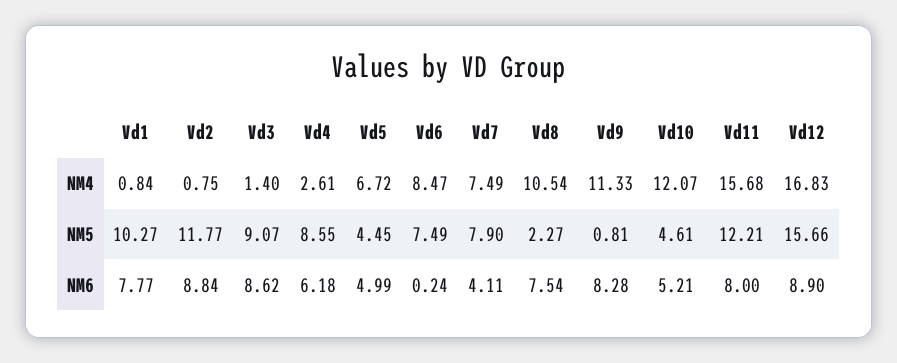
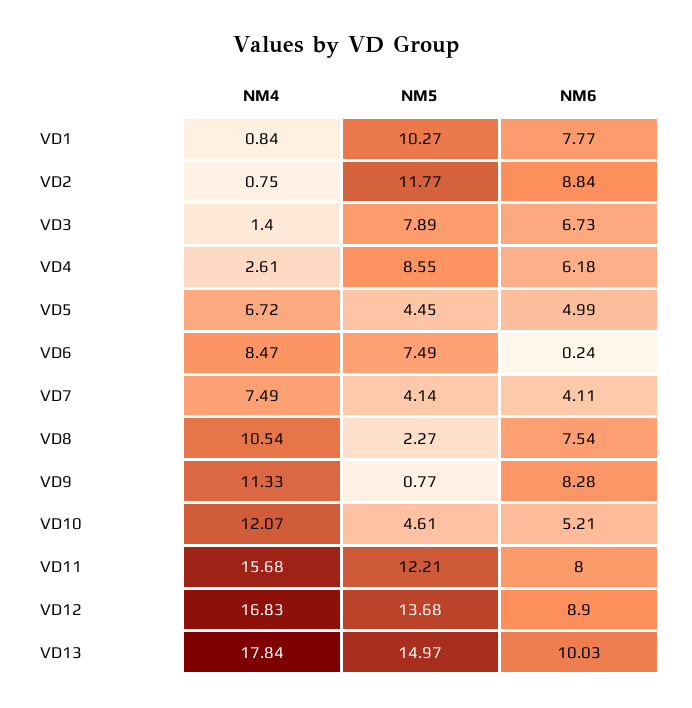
Vd3, NM5: 9.07 -> 7.89
Vd7, NM5: 7.9 -> 4.14
Vd9, NM5: 0.81 -> 0.77
Vd12, NM5: 15.66 -> 13.68
Vd3, NM6: 8.62 -> 6.73
VD13, NM4: none -> 17.84
VD13, NM5: none -> 14.97
VD13, NM6: none -> 10.03

